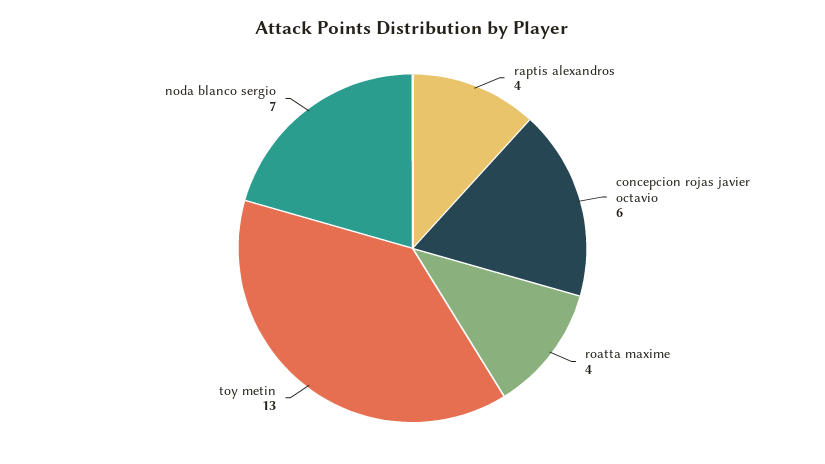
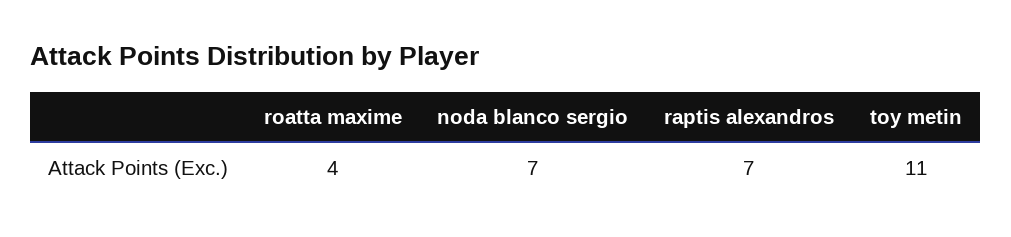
raptis alexandros: 4 -> 7
concepcion rojas javier octavio: 6 -> none
toy metin: 13 -> 11

